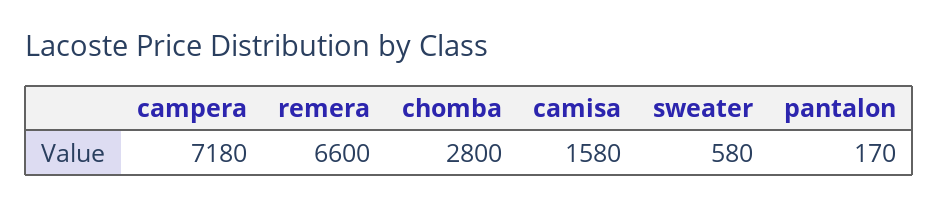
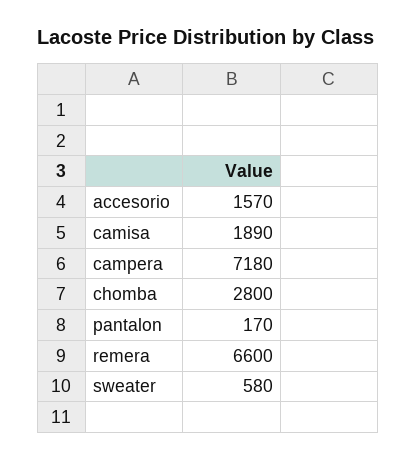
camisa: 1580 -> 1890
accesorio: none -> 1570

